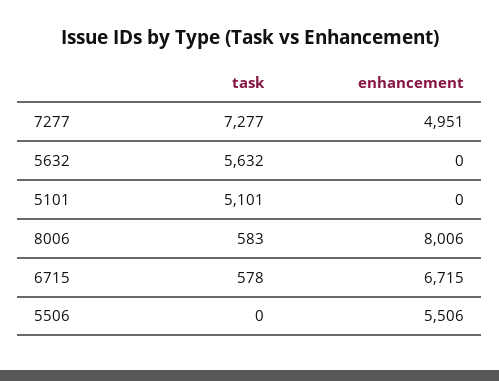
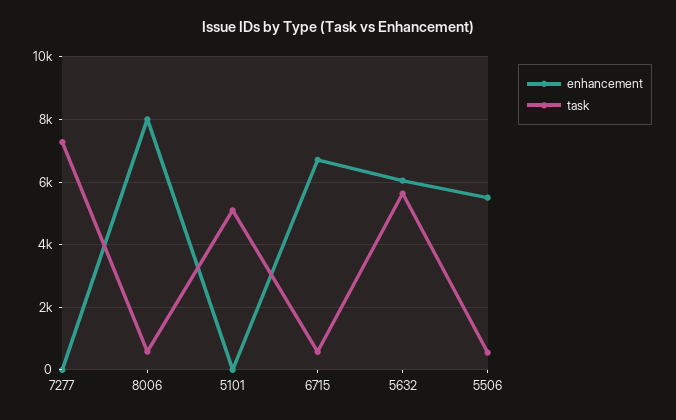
enhancement, 7277: 4951 -> 0
enhancement, 5632: 0 -> 6000
task, 5506: 0 -> 600

